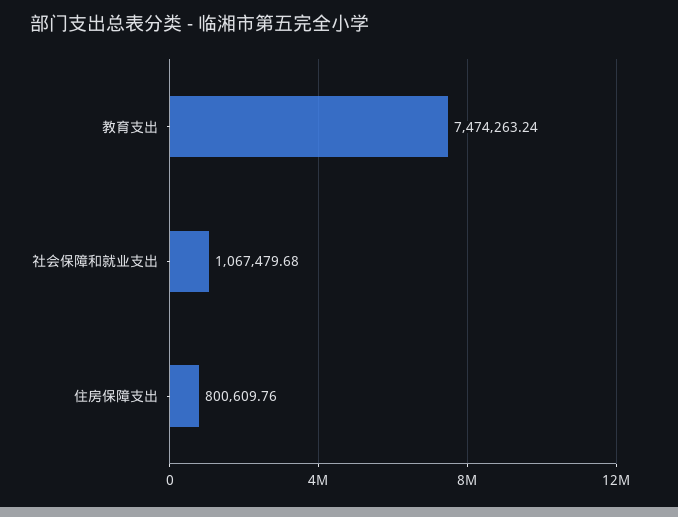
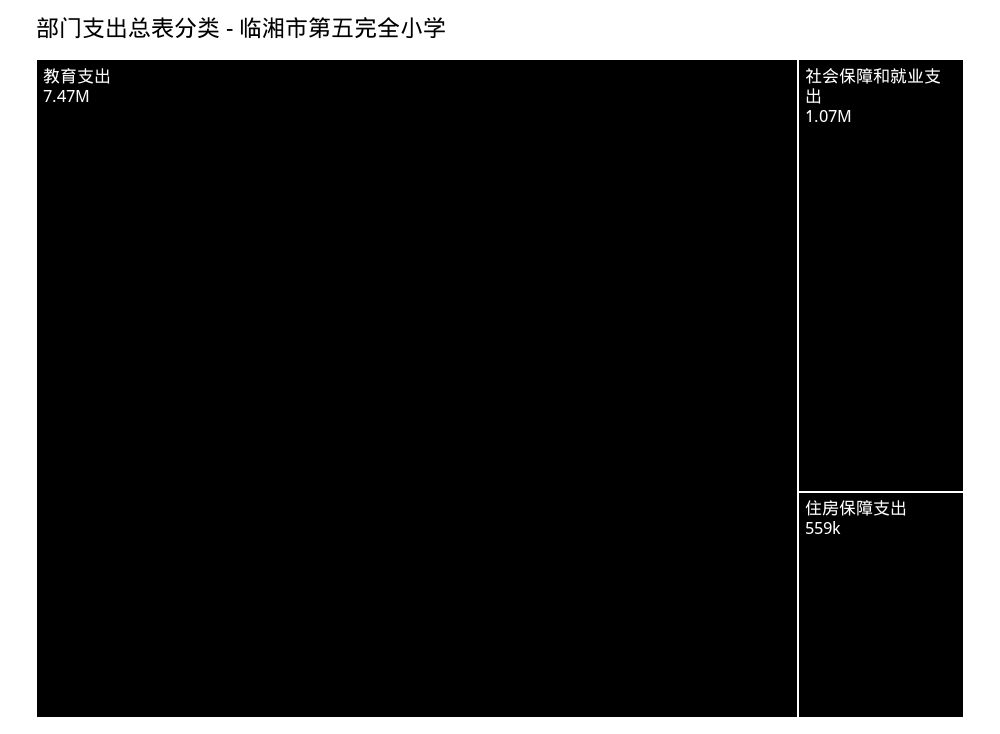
住房保障支出: 800609.76 -> 559000

